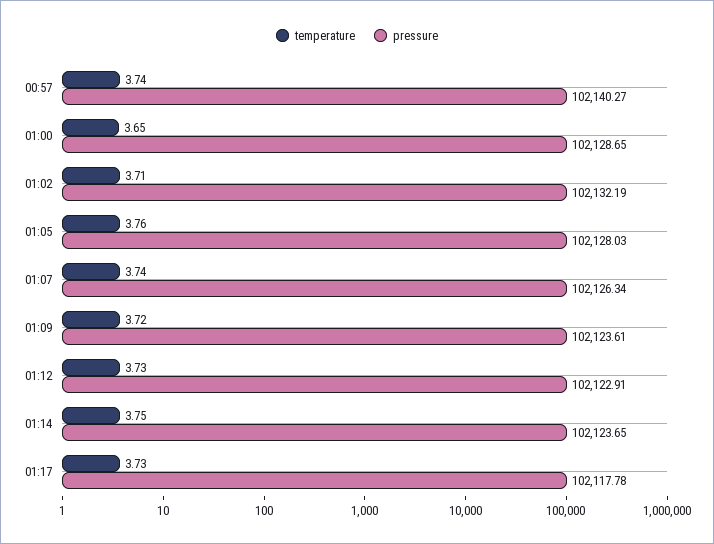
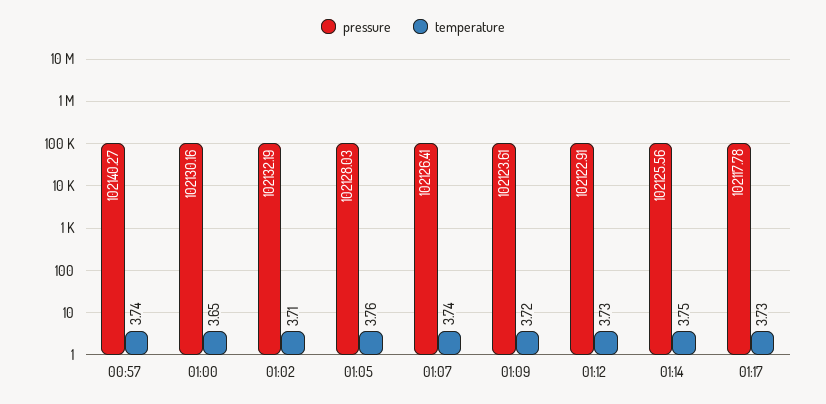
pressure, 01:00: 102128.65 -> 102130.16
pressure, 01:07: 102126.34 -> 102126.41
pressure, 01:14: 102123.65 -> 102125.56

